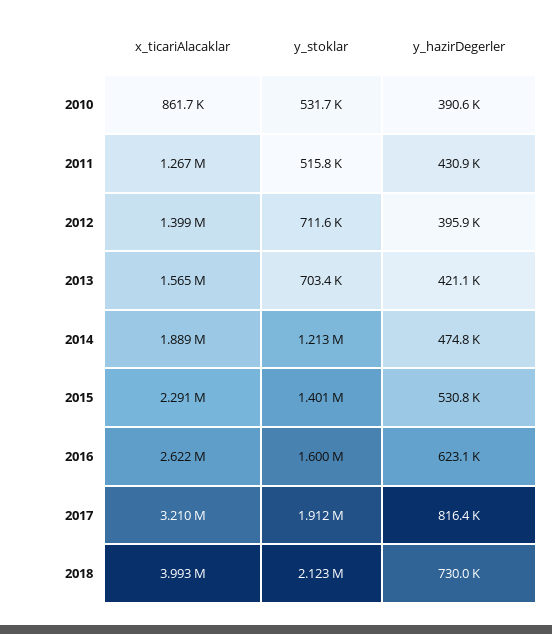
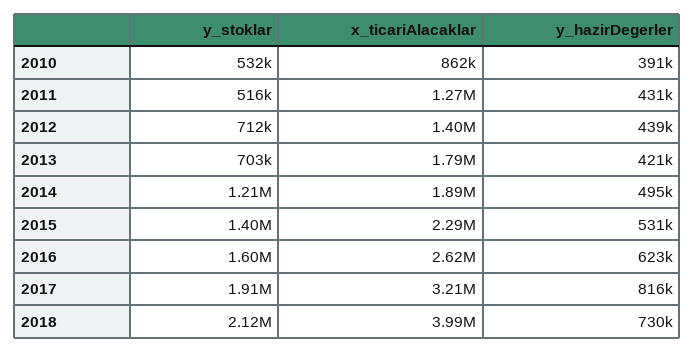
y_hazirDegerler, 2012: 395900 -> 439000
x_ticariAlacaklar, 2013: 1565000 -> 1790000
y_hazirDegerler, 2014: 474800 -> 495000

